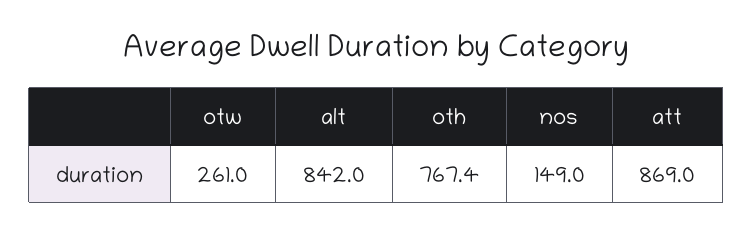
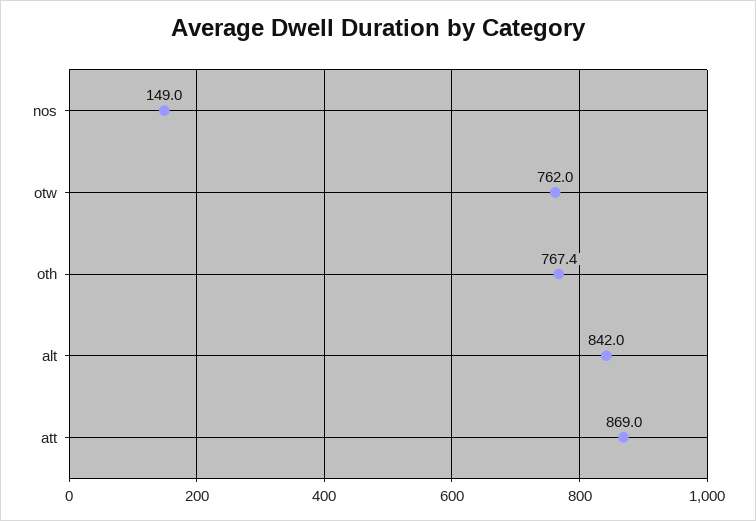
otw: 261 -> 762

